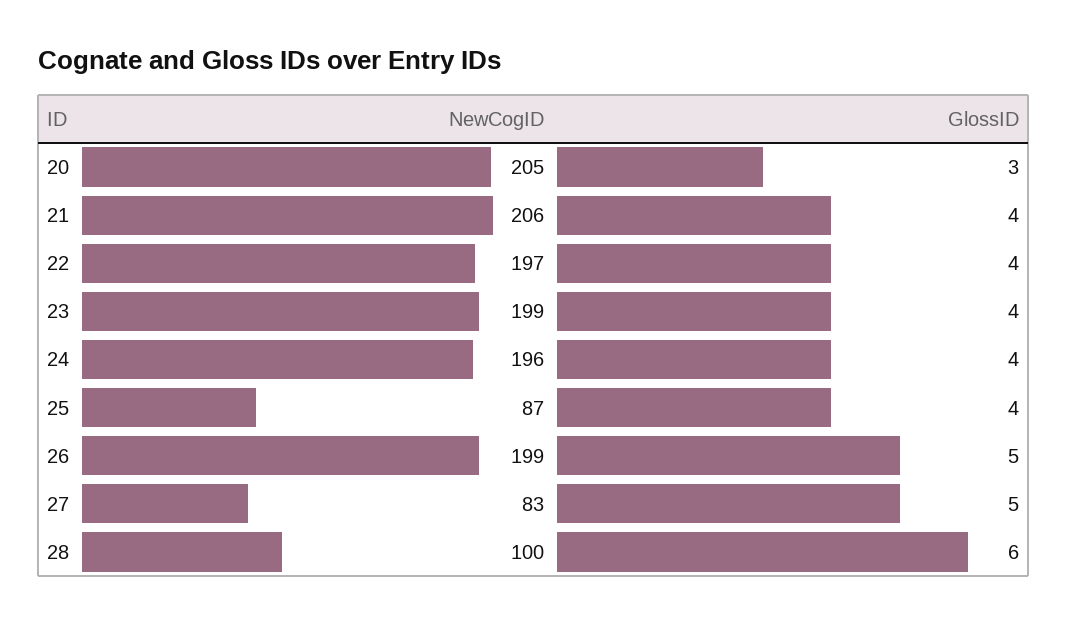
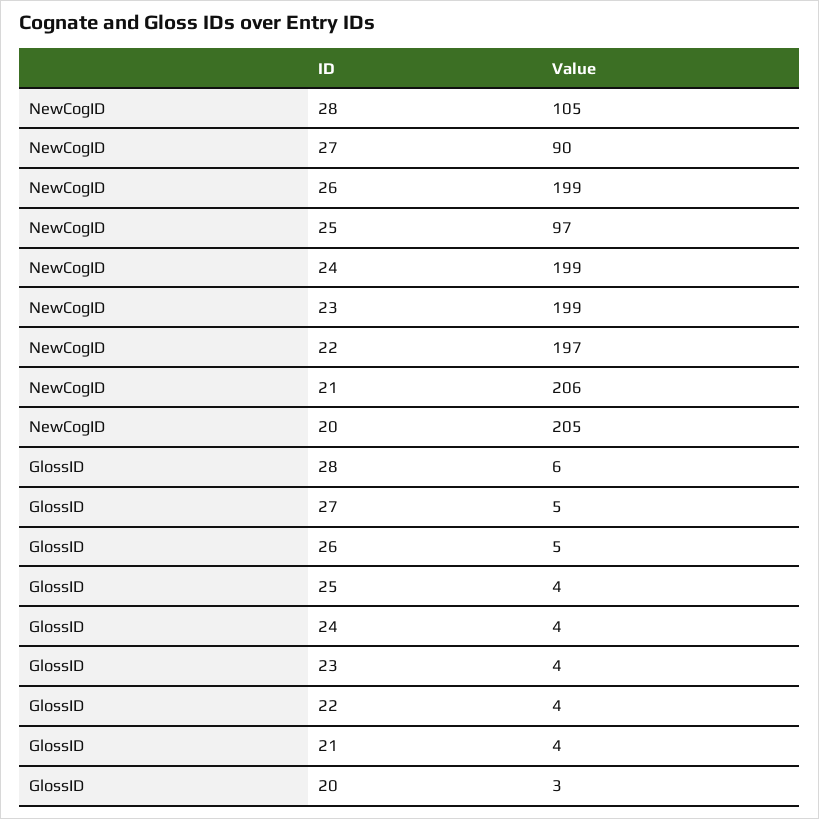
NewCogID, 24: 196 -> 199
NewCogID, 25: 87 -> 97
NewCogID, 27: 83 -> 90
NewCogID, 28: 100 -> 105

